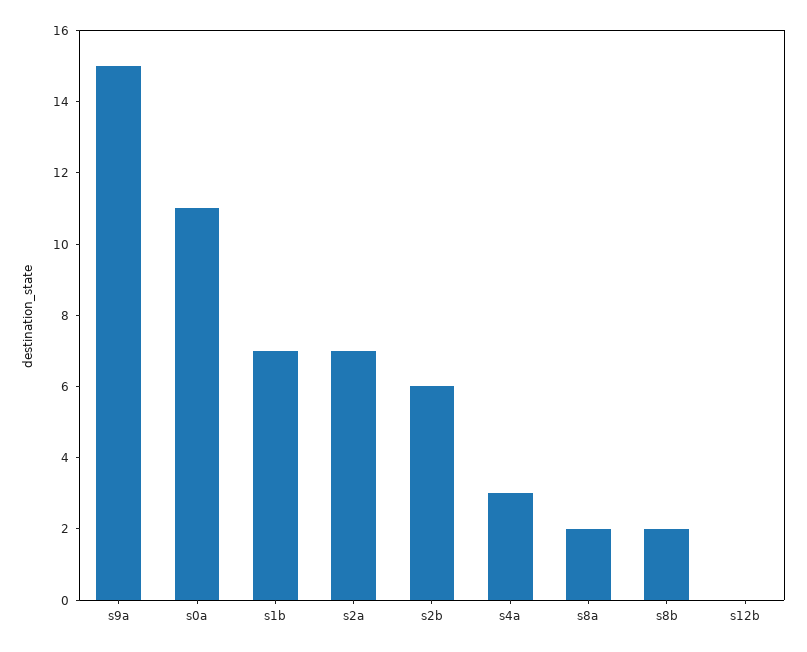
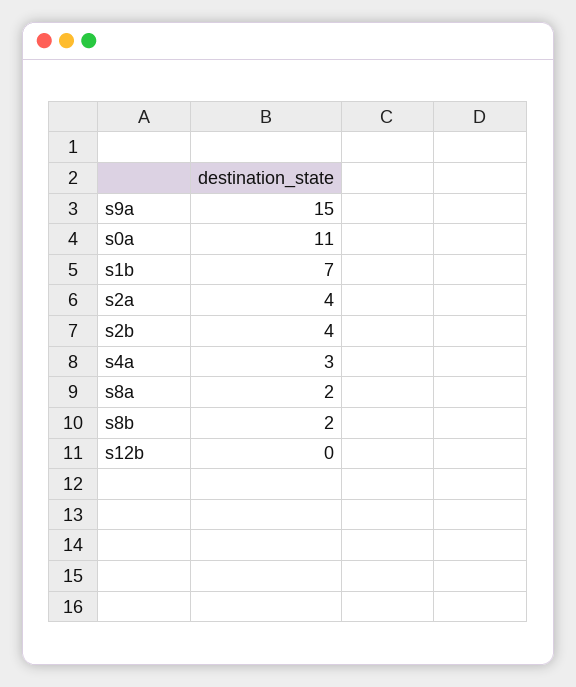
s2a: 7 -> 4
s2b: 6 -> 4

